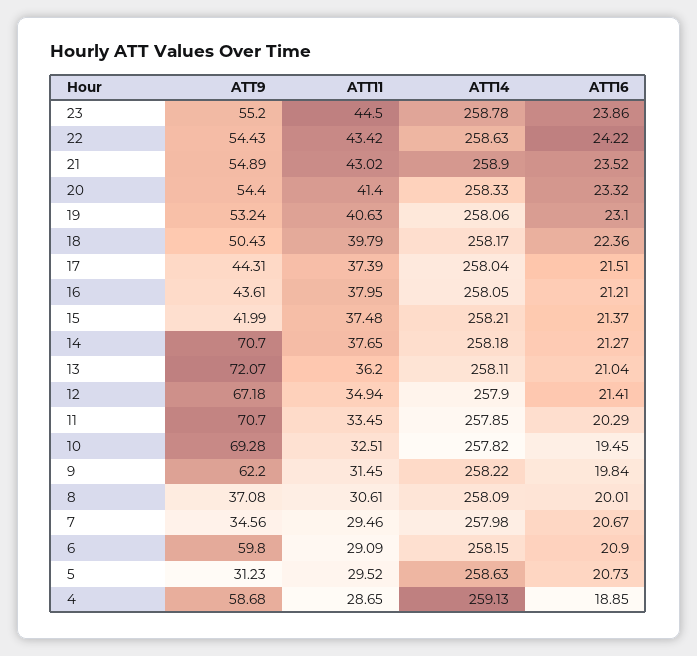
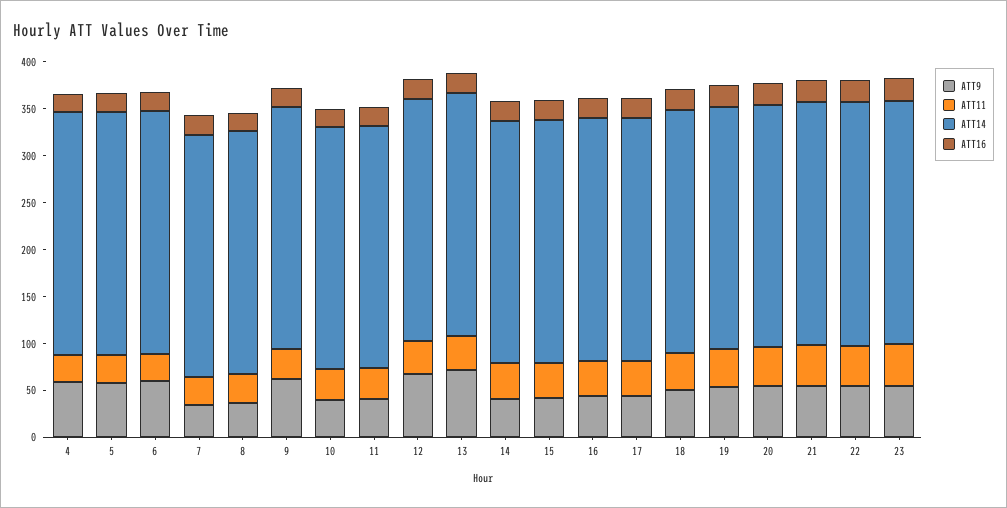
ATT9, 14: 70.7 -> 40
ATT9, 11: 70.7 -> 40
ATT9, 10: 69.28 -> 40
ATT9, 5: 31.23 -> 60

